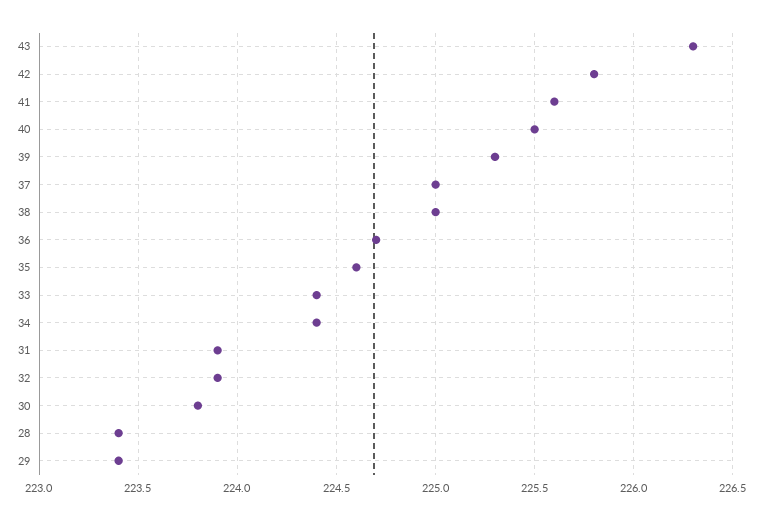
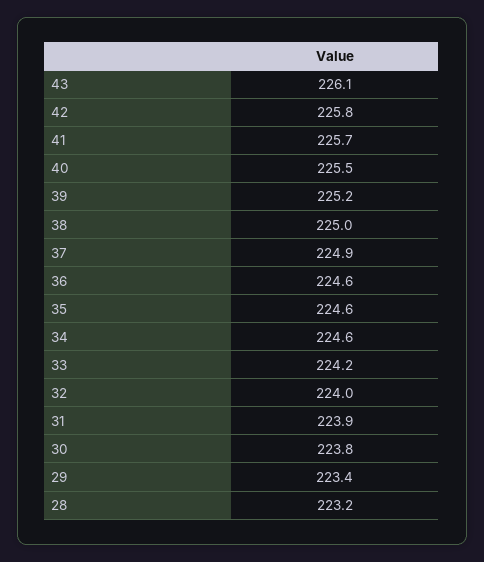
43: 226.3 -> 226.1
41: 225.6 -> 225.7
39: 225.3 -> 225.2
37: 225 -> 224.9
36: 224.7 -> 224.6
33: 224.4 -> 224.2
34: 224.4 -> 224.6
32: 223.9 -> 224
28: 223.4 -> 223.2

